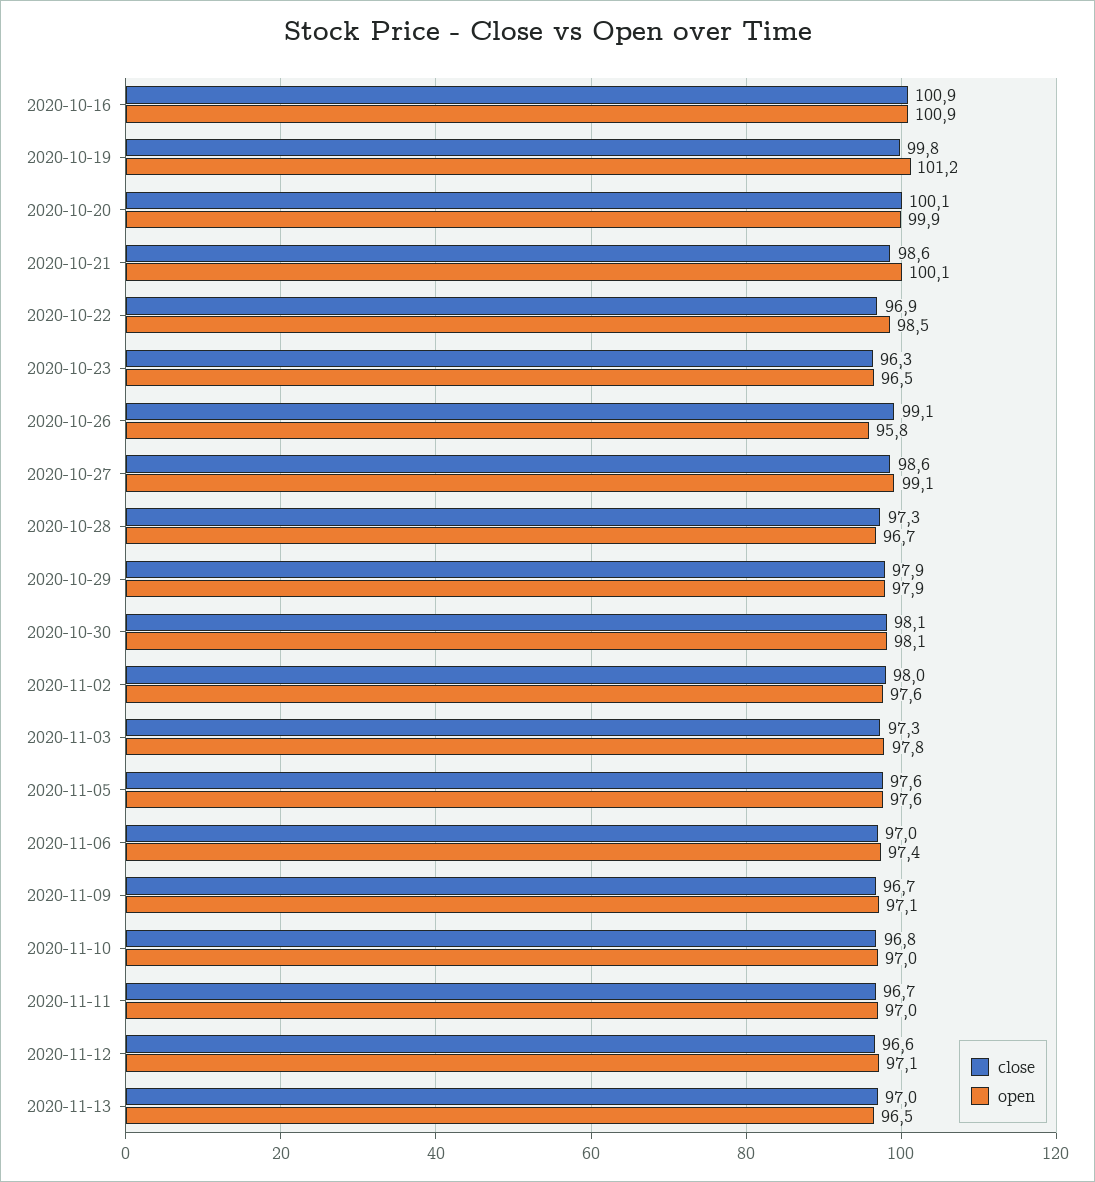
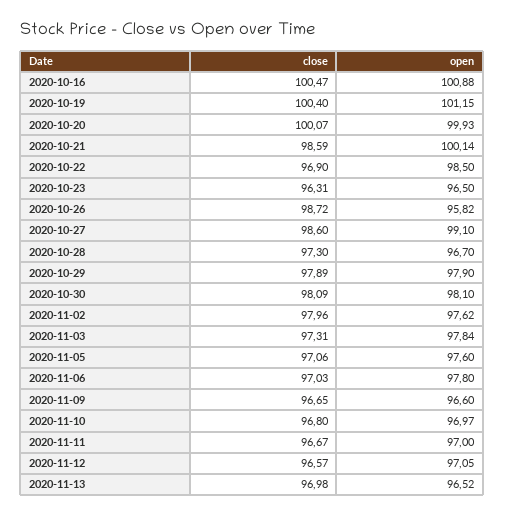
close, 2020-10-16: 100.9 -> 100.47
close, 2020-10-19: 99.8 -> 100.4
close, 2020-10-26: 99.1 -> 98.72
close, 2020-11-05: 97.6 -> 97.06
open, 2020-11-06: 97.4 -> 97.8
open, 2020-11-09: 97.1 -> 96.6

